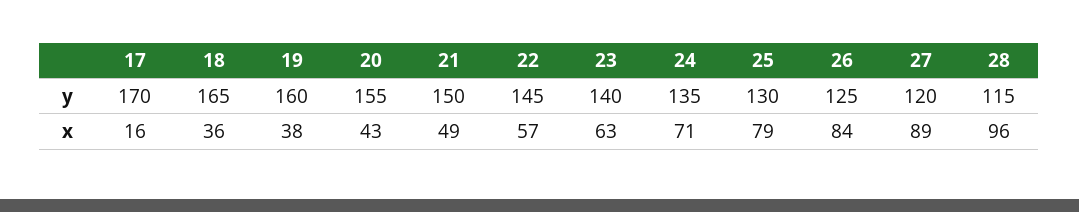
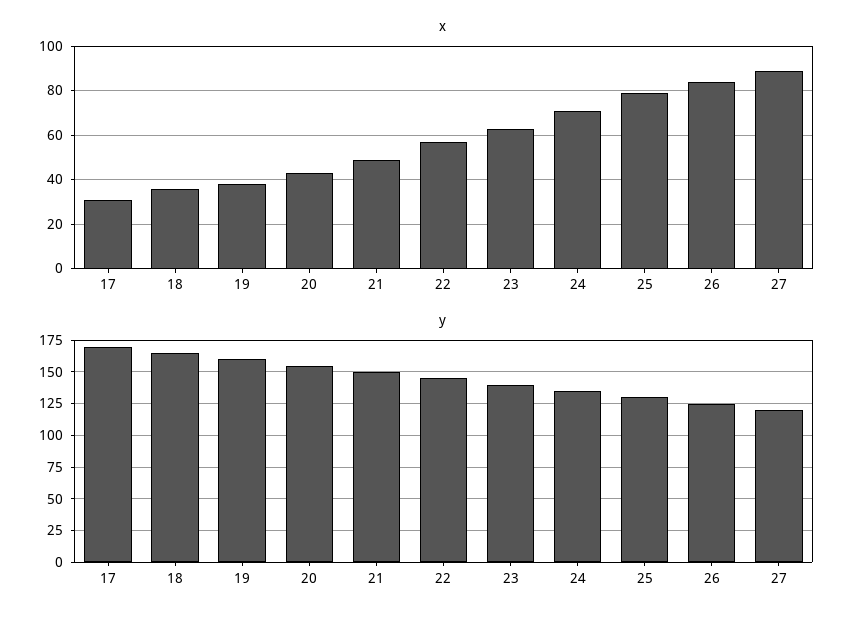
y, 28: 115 -> none
x, 17: 16 -> 30
x, 28: 96 -> none

